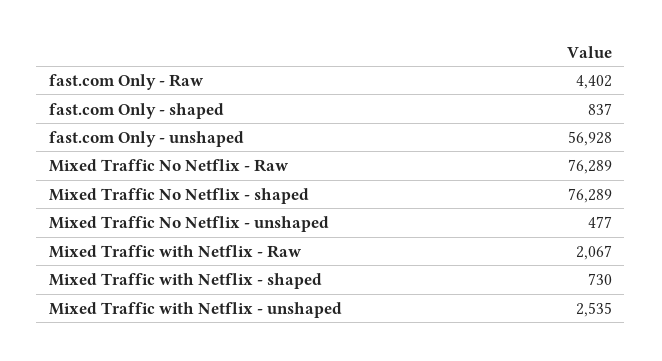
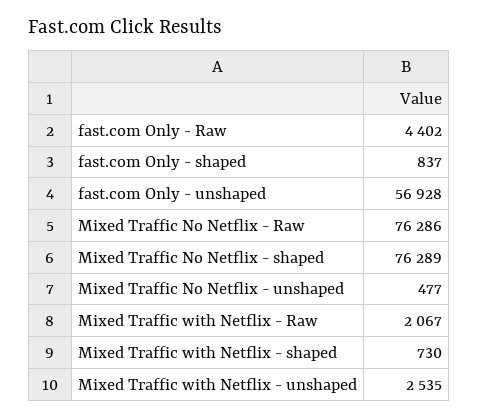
Mixed Traffic No Netflix - Raw: 76289 -> 76286

